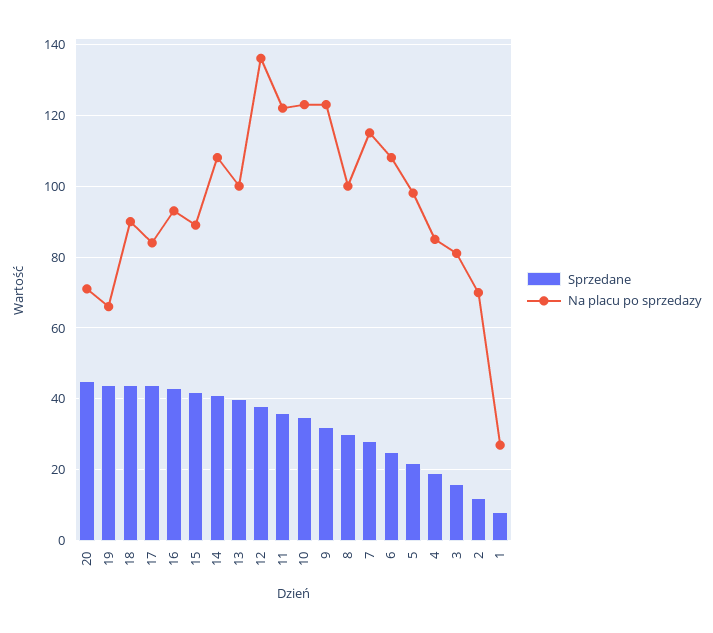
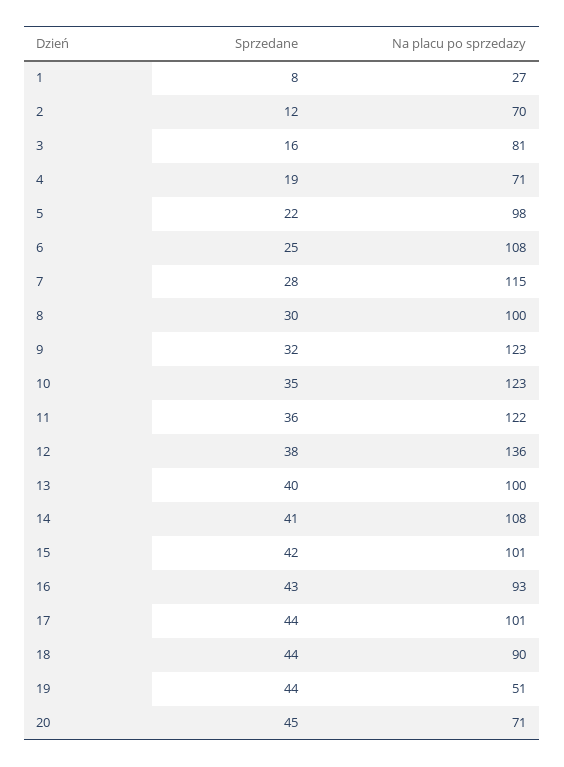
Na placu po sprzedazy, 19: 65 -> 51
Na placu po sprzedazy, 17: 85 -> 101
Na placu po sprzedazy, 15: 90 -> 101
Na placu po sprzedazy, 4: 85 -> 71

